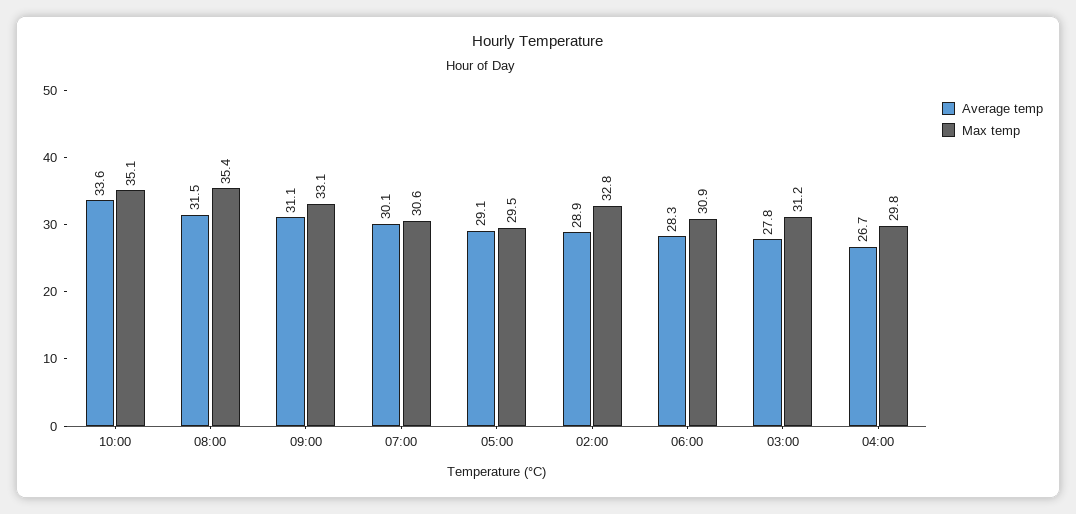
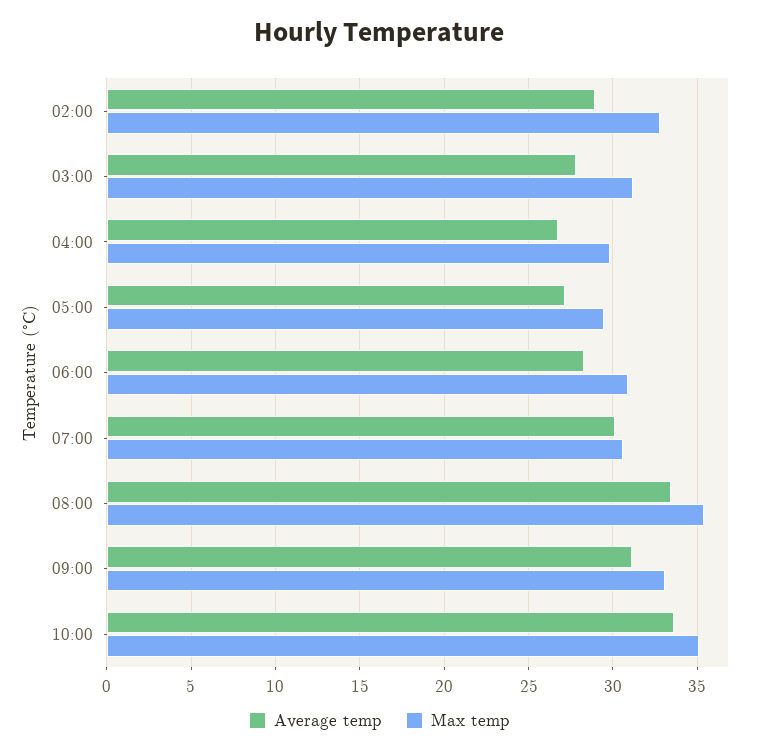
Average temp, 08:00: 31.5 -> 33.5
Average temp, 05:00: 29.1 -> 27

